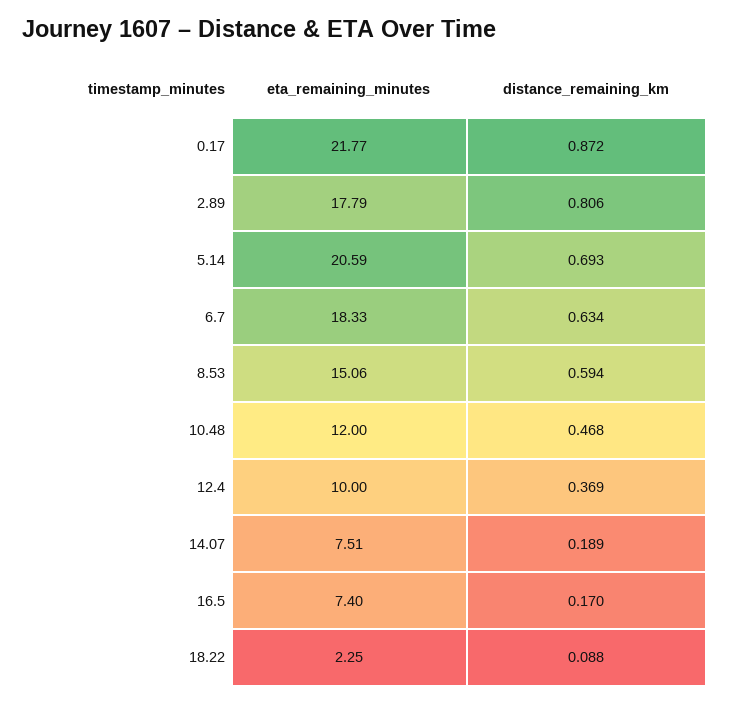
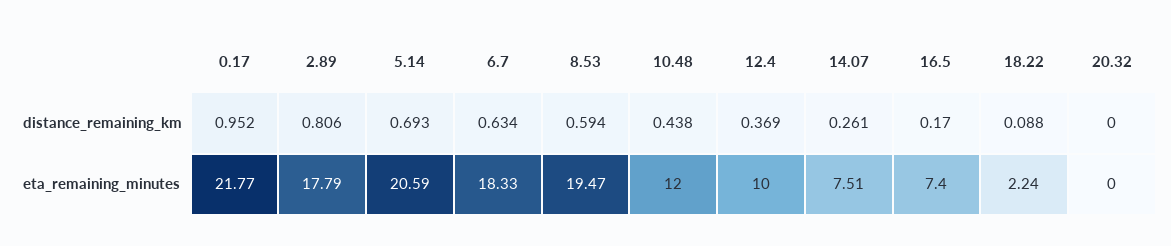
distance_remaining_km, 0.17: 0.872 -> 0.952
eta_remaining_minutes, 8.53: 15.06 -> 19.47
distance_remaining_km, 10.48: 0.468 -> 0.438
distance_remaining_km, 14.07: 0.189 -> 0.261
eta_remaining_minutes, 18.22: 2.25 -> 2.24
distance_remaining_km, 20.32: none -> 0
eta_remaining_minutes, 20.32: none -> 0

